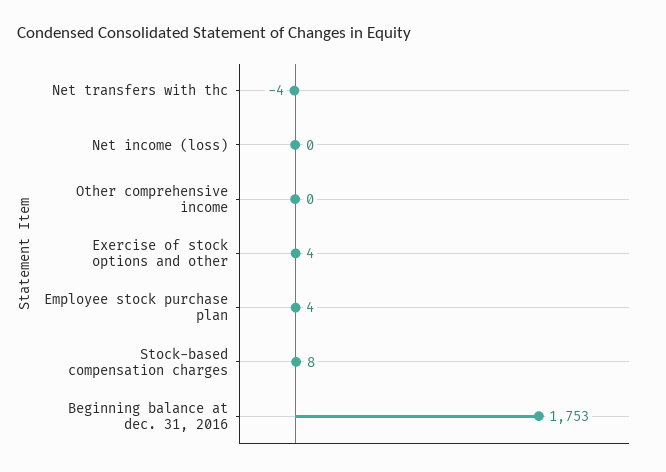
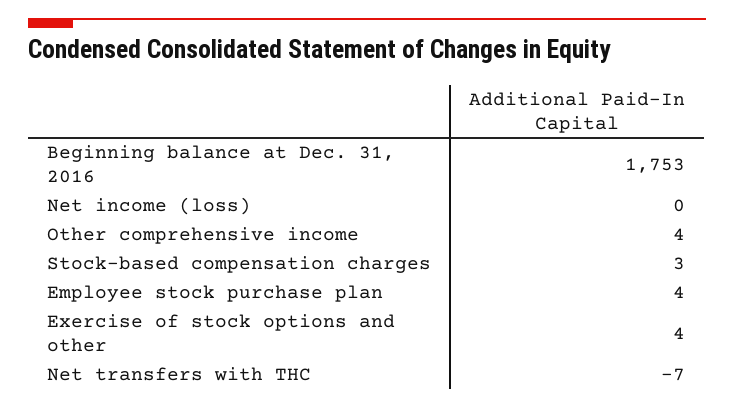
Net transfers with thc: -4 -> -7
Other comprehensive income: 0 -> 4
Stock-based compensation charges: 8 -> 3

